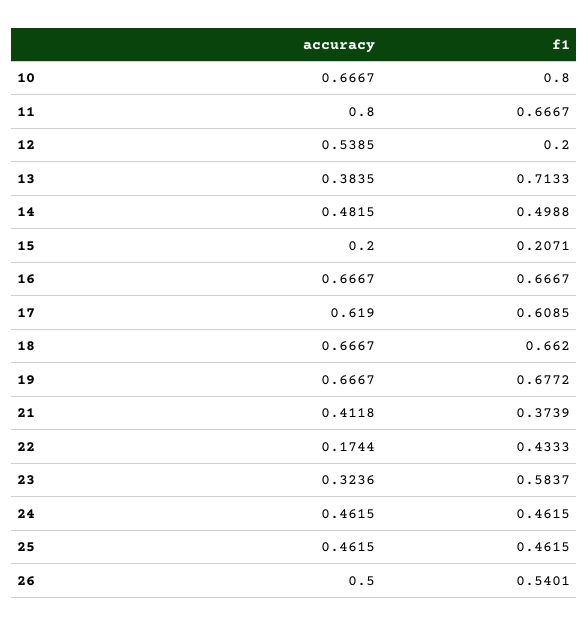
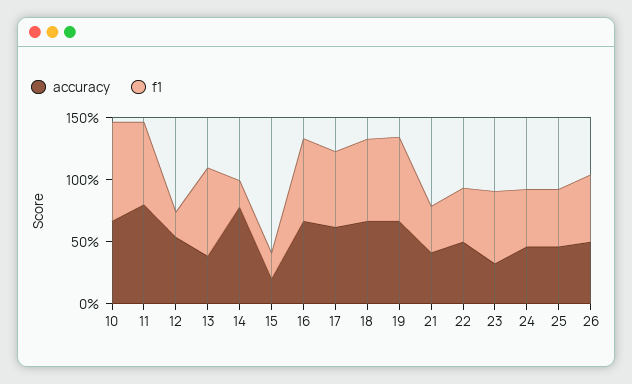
accuracy, 14: 0.4815 -> 0.8
f1, 14: 0.4988 -> 0.2
accuracy, 22: 0.1744 -> 0.5

